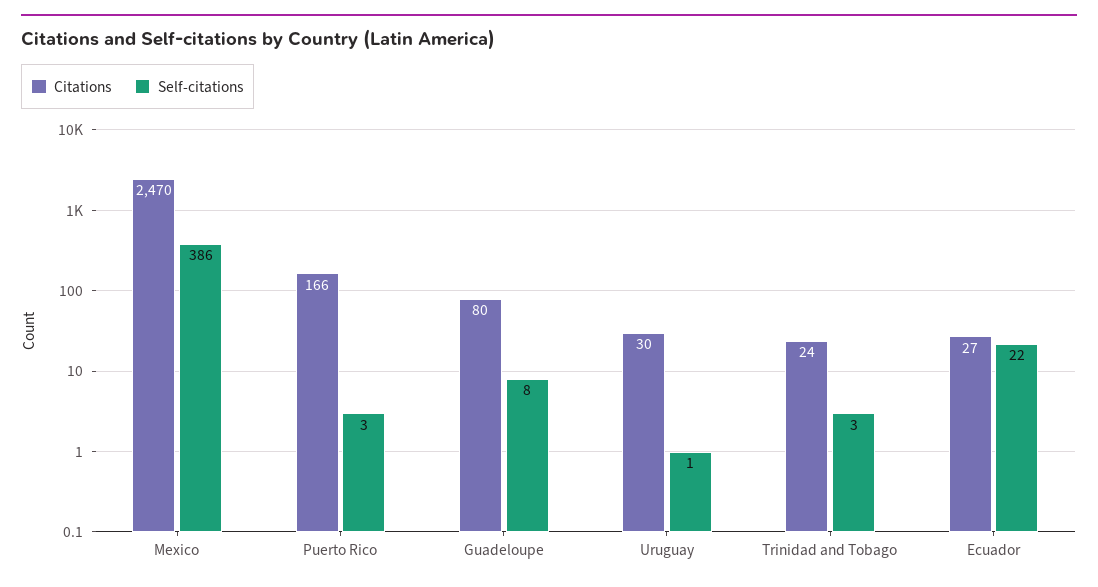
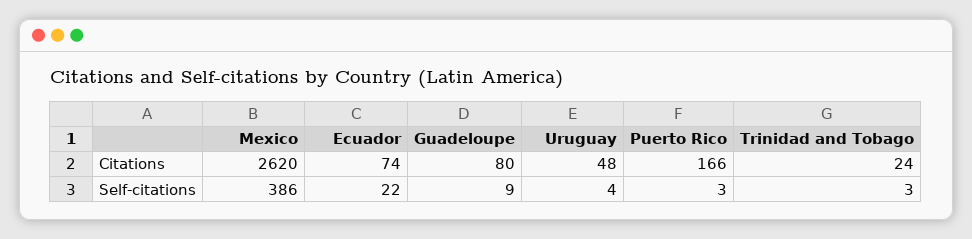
Citations, Mexico: 2470 -> 2620
Self-citations, Guadeloupe: 8 -> 9
Citations, Uruguay: 30 -> 48
Self-citations, Uruguay: 1 -> 4
Citations, Ecuador: 27 -> 74

